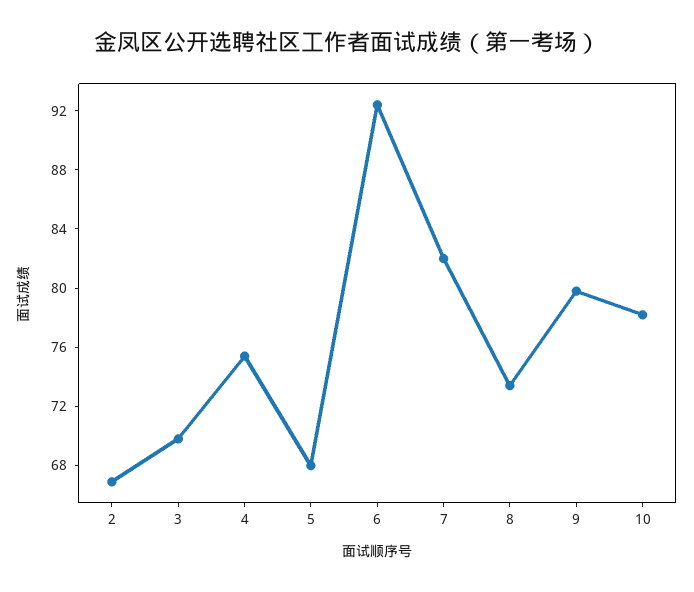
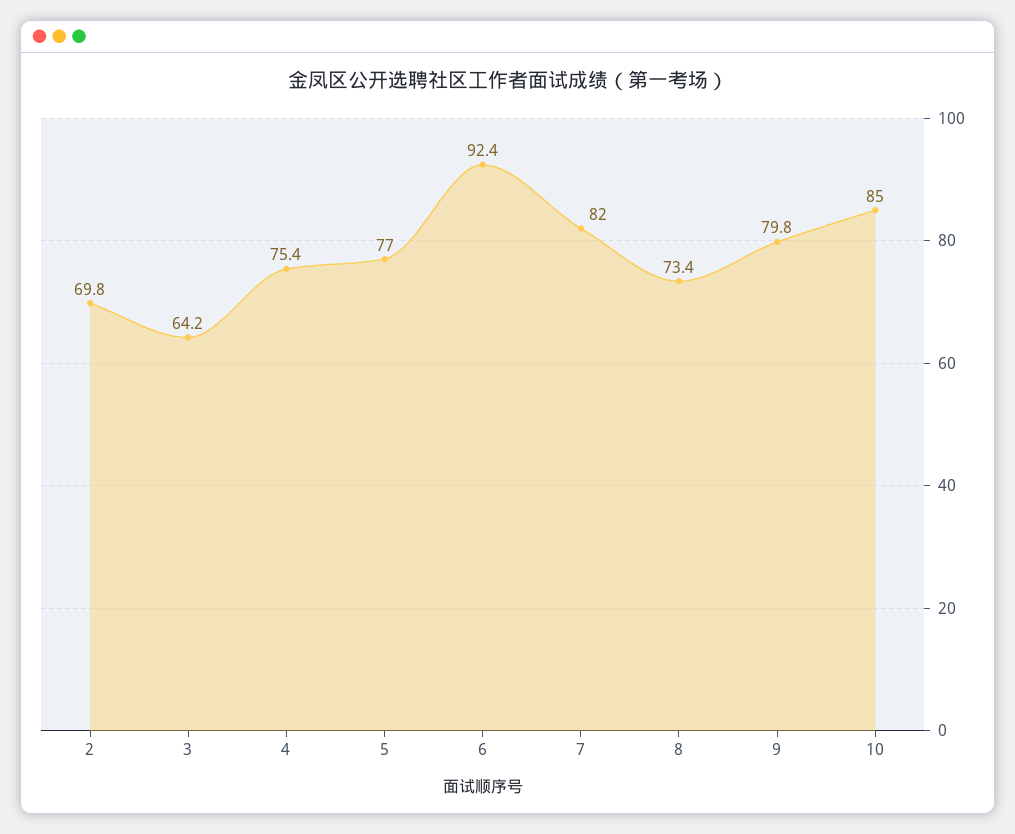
2: 67 -> 69.8
3: 70 -> 64.2
5: 68 -> 77
10: 78 -> 85

